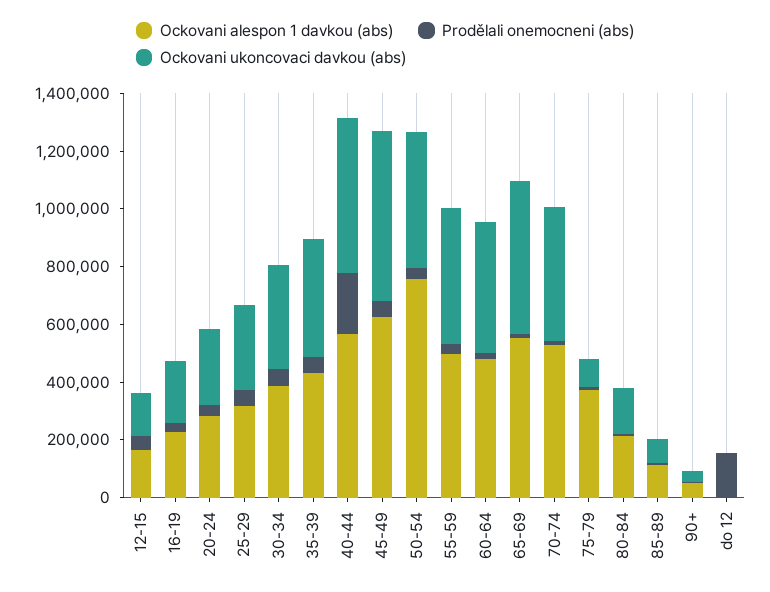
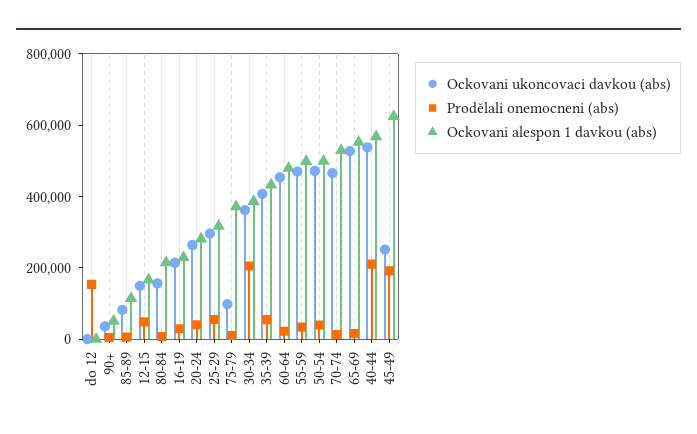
Prodělali onemocneni (abs), 30-34: 50000 -> 200000
Prodělali onemocneni (abs), 45-49: 50000 -> 200000
Ockovani ukoncovaci davkou (abs), 45-49: 600000 -> 250000
Ockovani alespon 1 davkou (abs), 50-54: 750000 -> 500000

